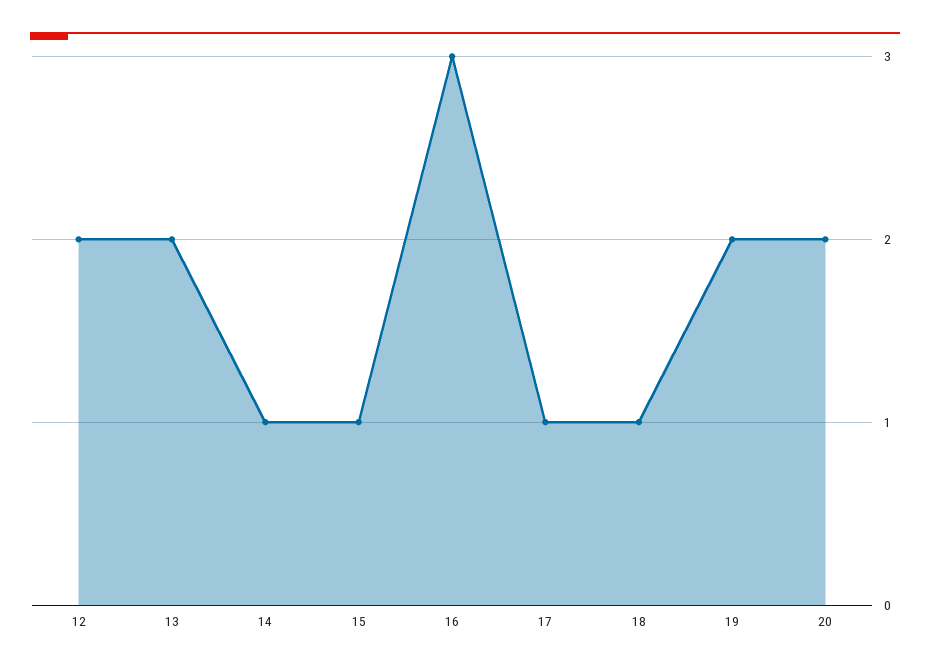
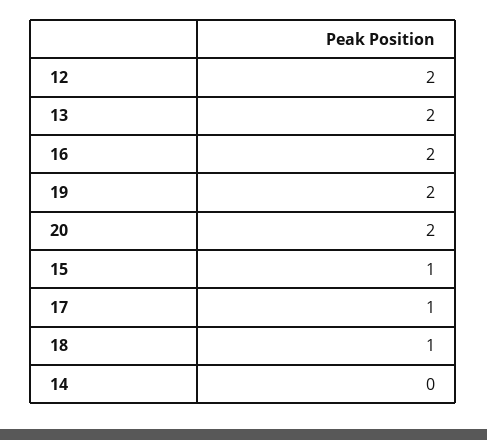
14: 1 -> 0
16: 3 -> 2

